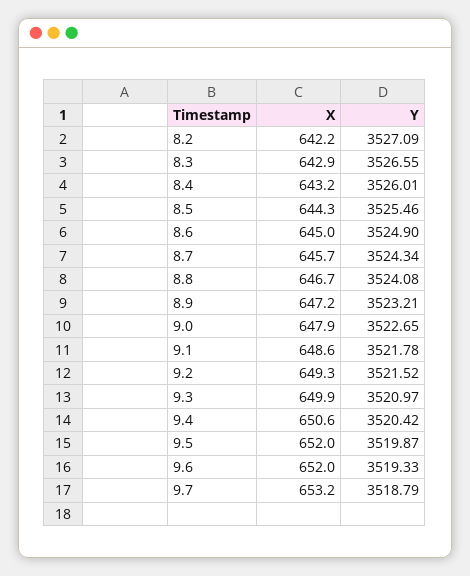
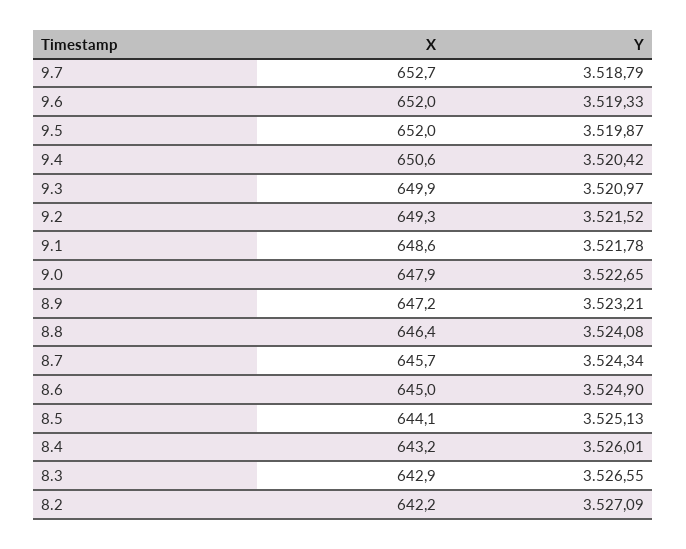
X, 8.5: 644.3 -> 644.1
Y, 8.5: 3525.46 -> 3525.13
X, 8.8: 646.7 -> 646.4
X, 9.7: 653.2 -> 652.7

